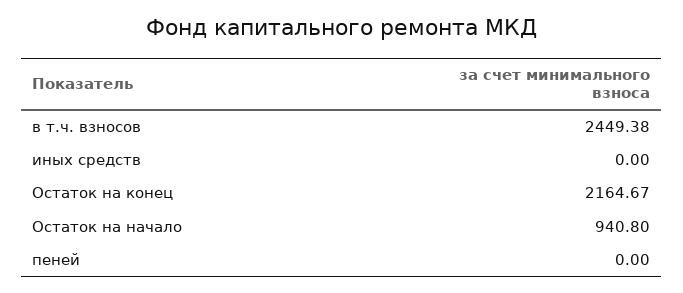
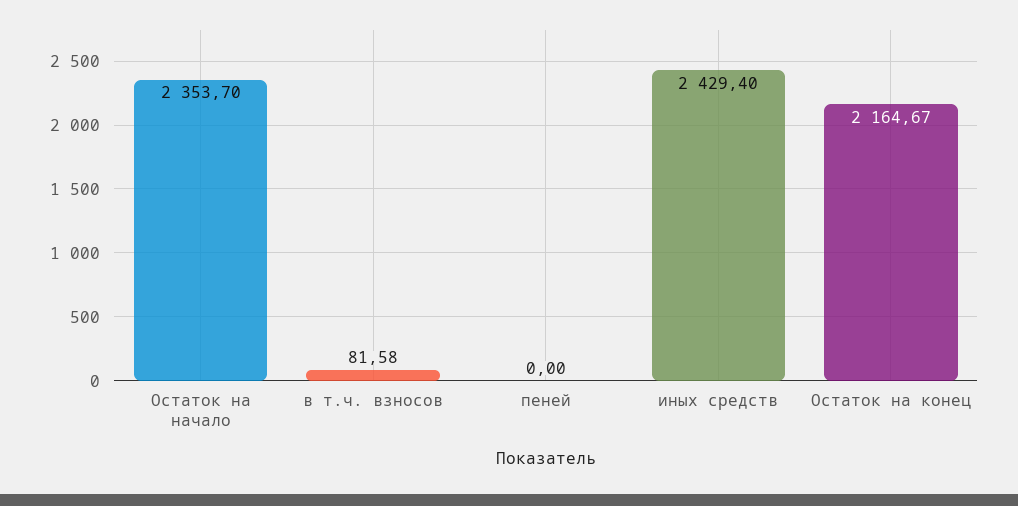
в т.ч. взносов: 2449.38 -> 81.58
иных средств: 0 -> 2429.4
Остаток на начало: 940.8 -> 2353.7

